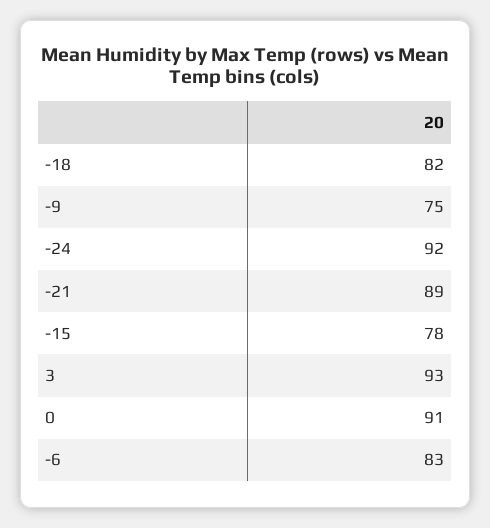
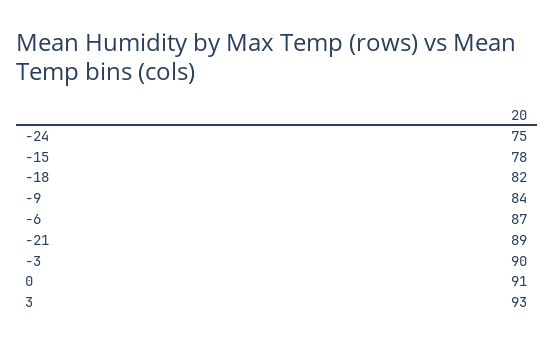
-9: 75 -> 84
-24: 92 -> 75
-6: 83 -> 87
-3: none -> 90

